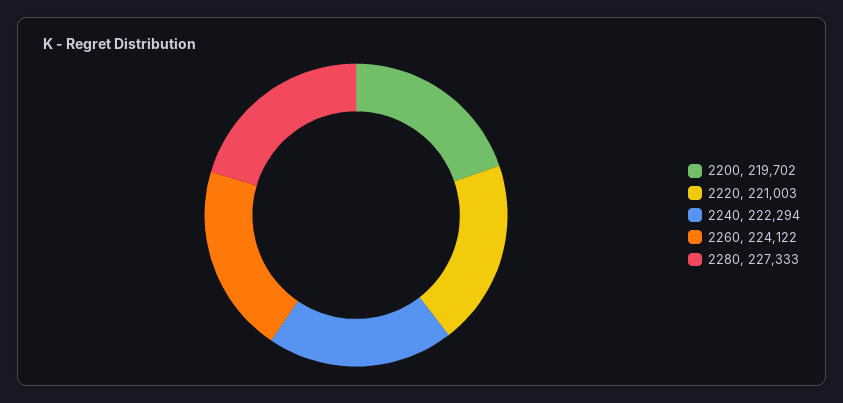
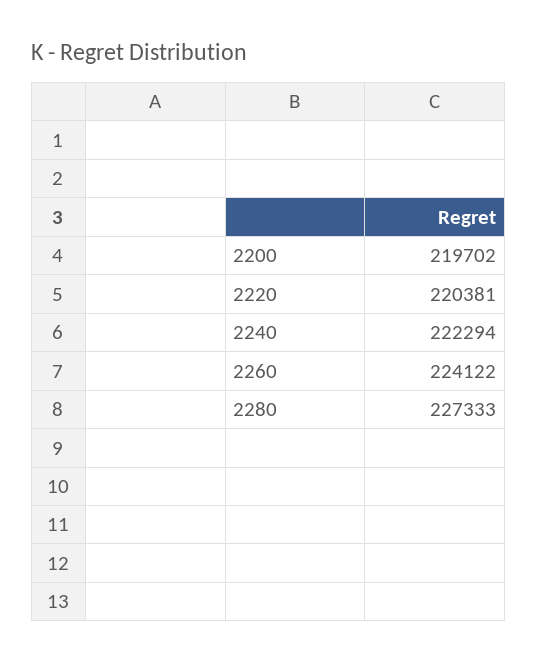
2220: 221003 -> 220381

